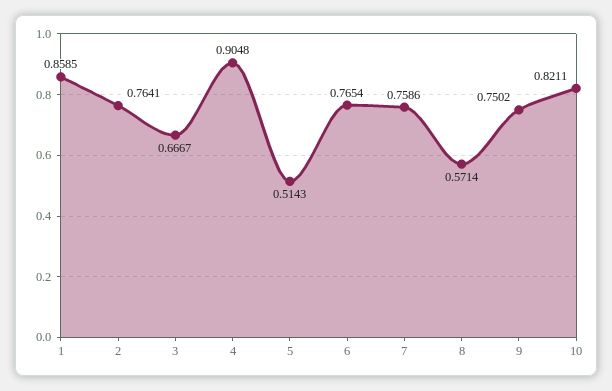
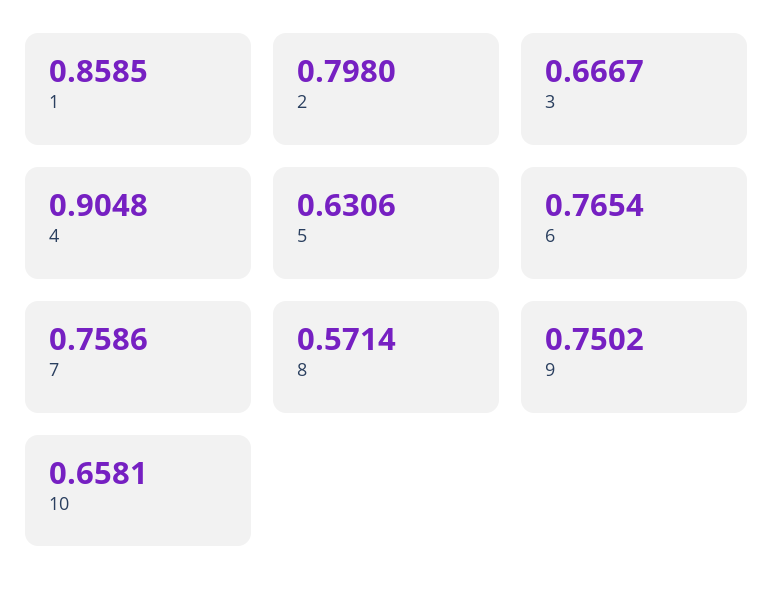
2: 0.7641 -> 0.798
5: 0.5143 -> 0.6306
10: 0.8211 -> 0.6581

